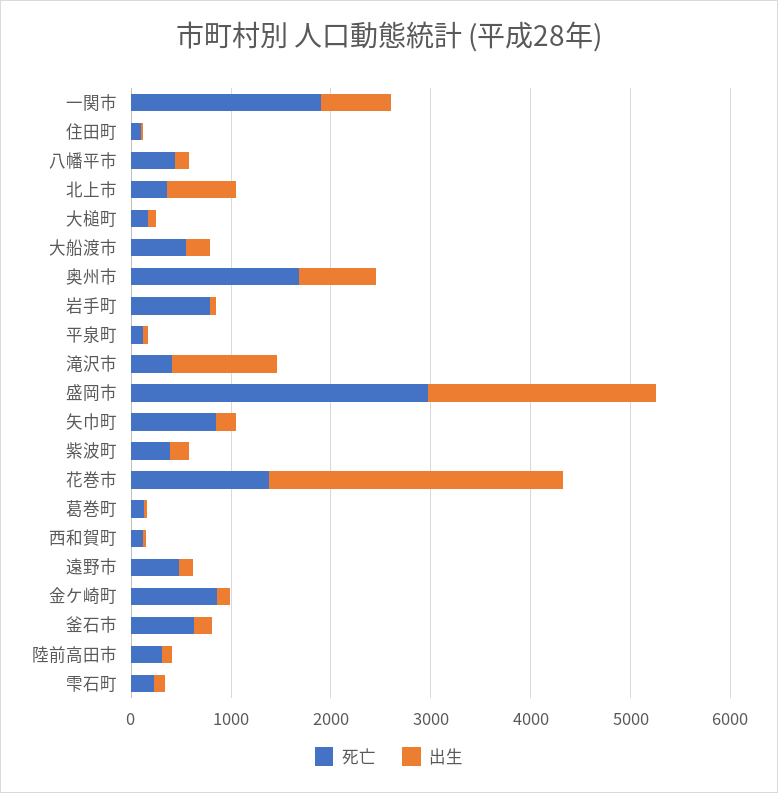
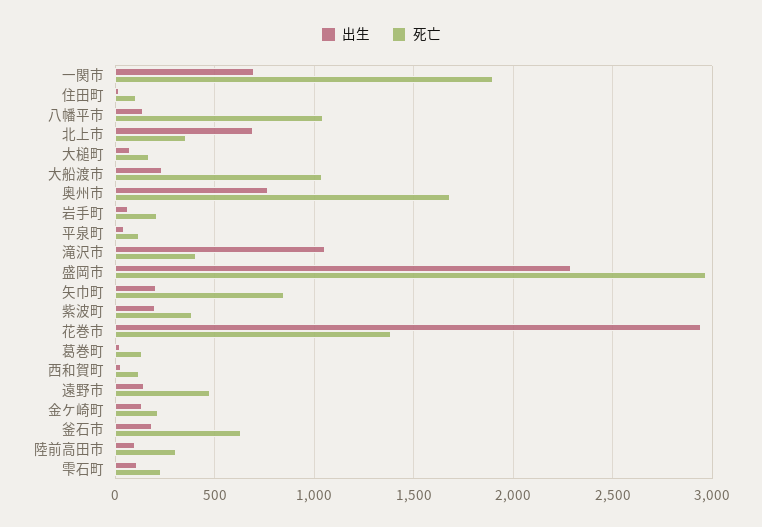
死亡, 八幡平市: 400 -> 1050
死亡, 大船渡市: 600 -> 1050
死亡, 岩手町: 800 -> 200
死亡, 金ケ崎町: 800 -> 200

